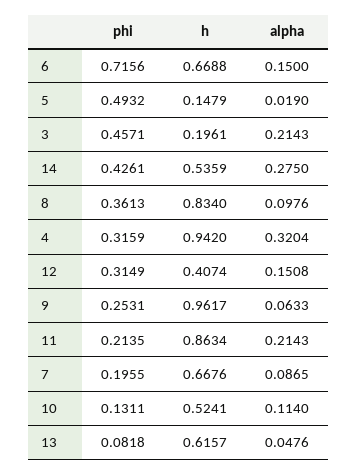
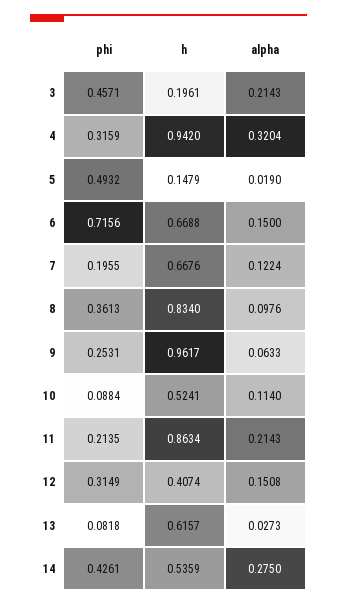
alpha, 7: 0.0865 -> 0.1224
phi, 10: 0.1311 -> 0.0884
alpha, 13: 0.0476 -> 0.0273

